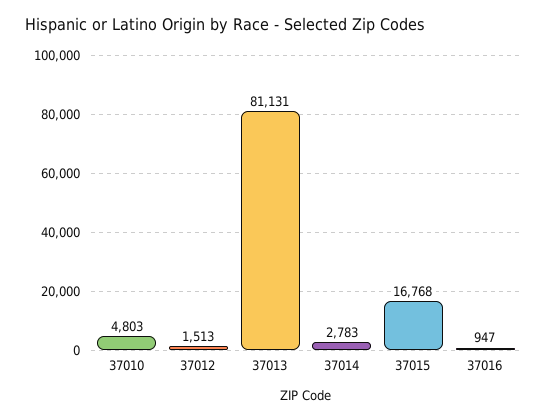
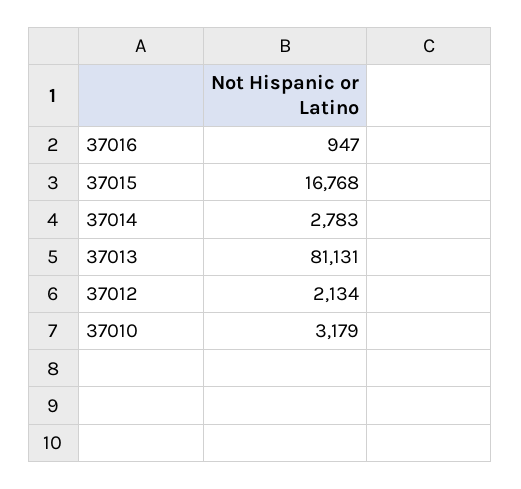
37010: 4803 -> 3179
37012: 1513 -> 2134

